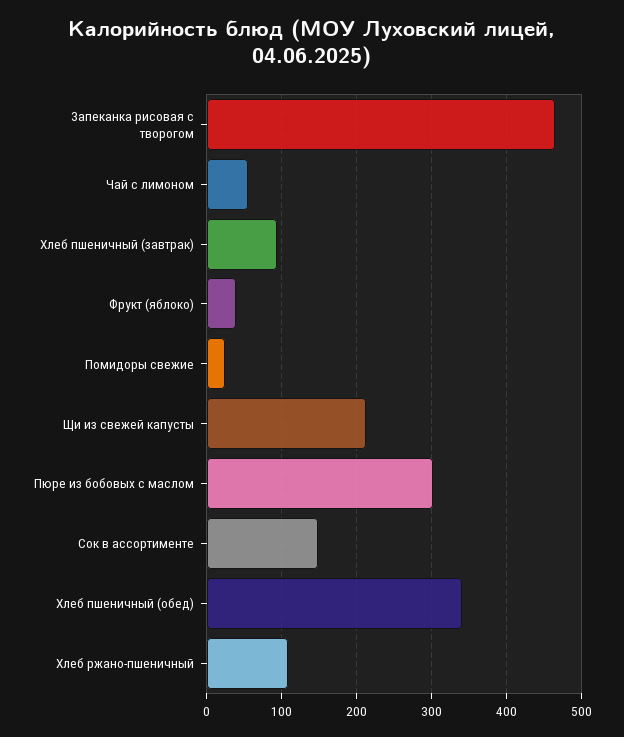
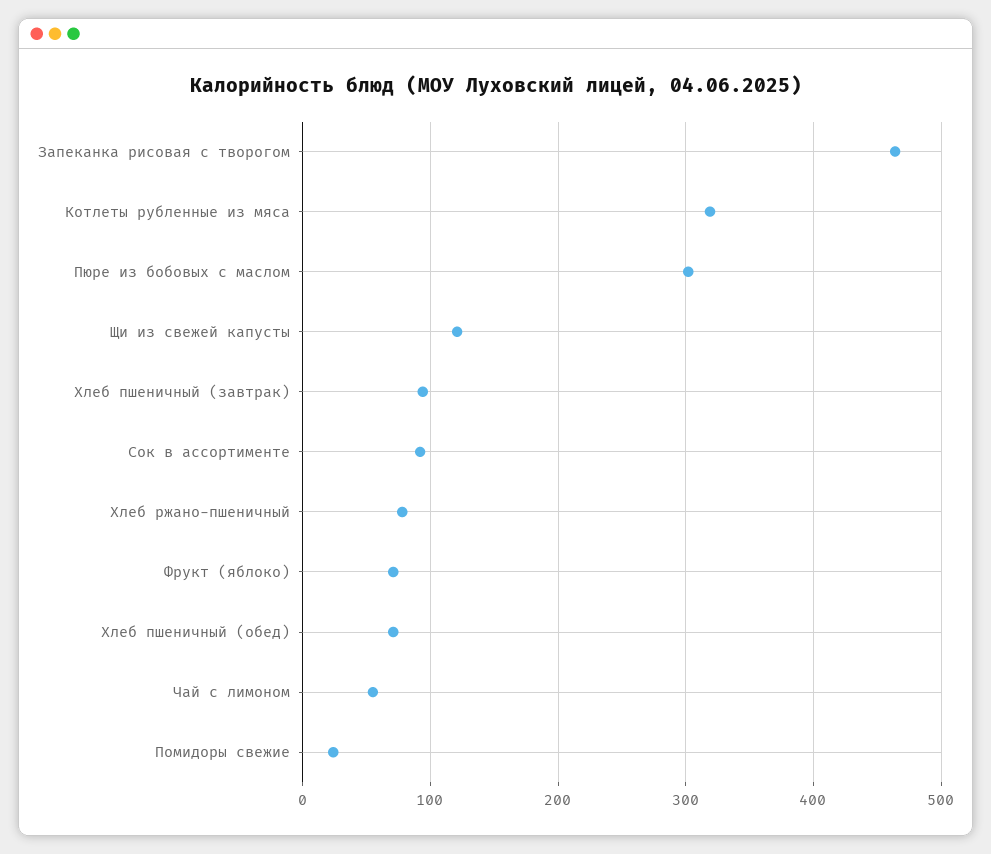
Фрукт (яблоко): 40 -> 70
Щи из свежей капусты: 210 -> 120
Сок в ассортименте: 150 -> 90
Хлеб пшеничный (обед): 340 -> 70
Хлеб ржано-пшеничный: 110 -> 80
Котлеты рубленные из мяса: none -> 320

